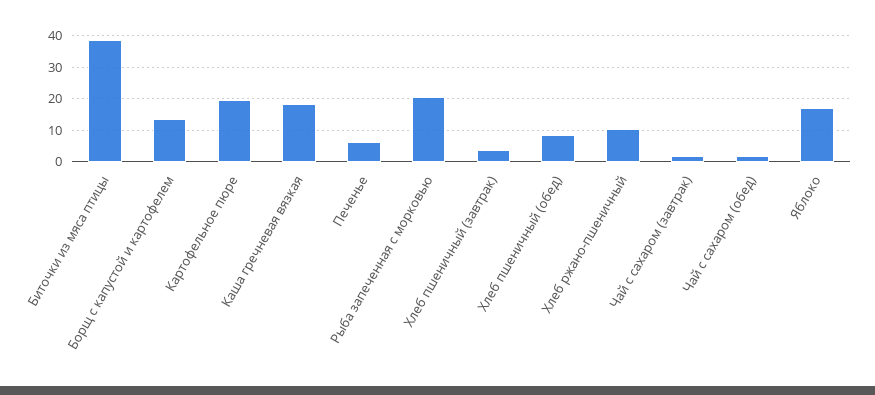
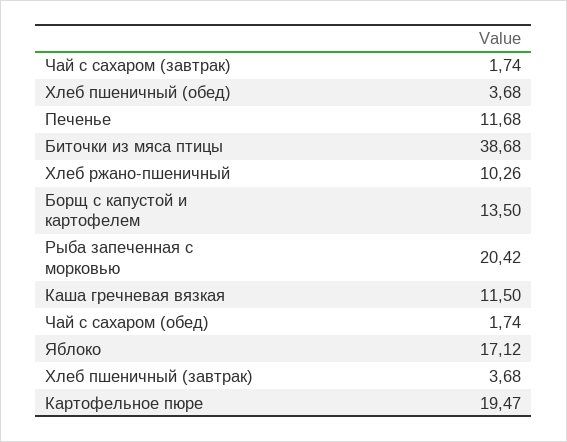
Каша гречневая вязкая: 18 -> 11.5
Печенье: 6 -> 11.68
Хлеб пшеничный (обед): 8 -> 3.68

